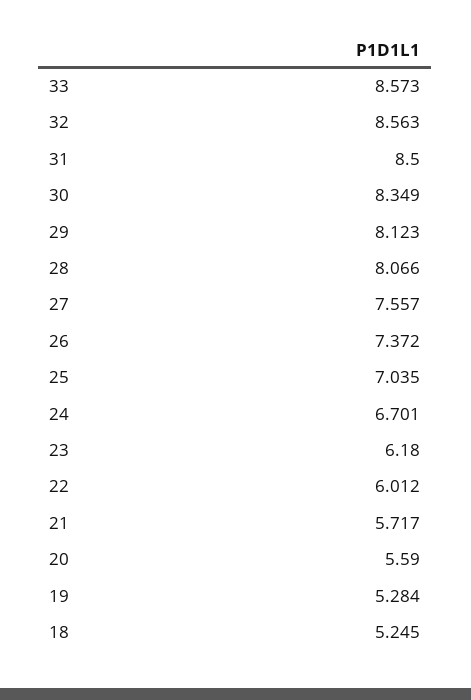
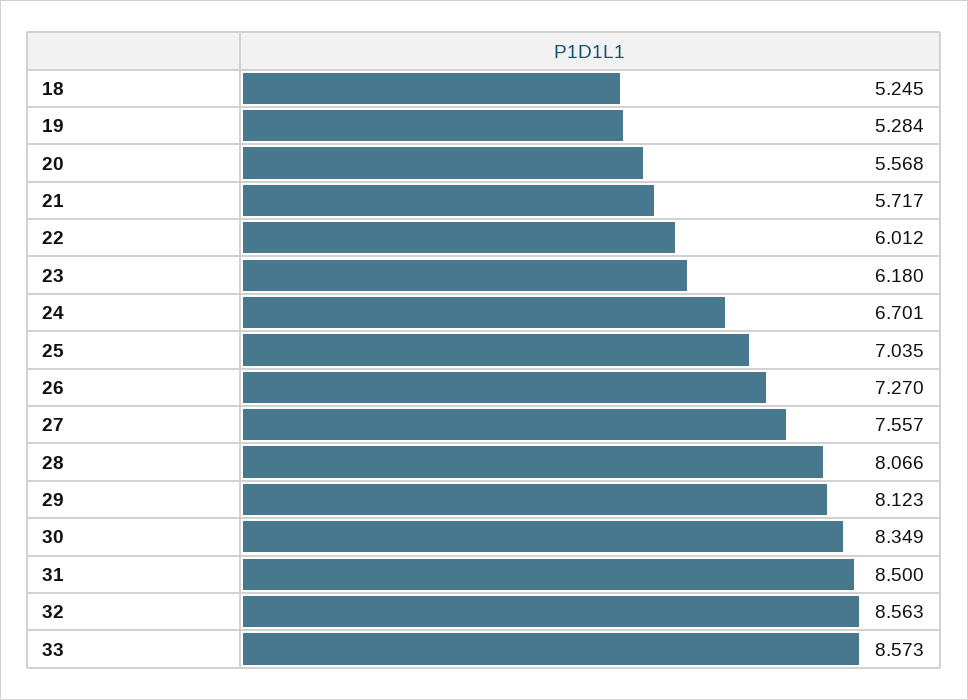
26: 7.372 -> 7.27
20: 5.59 -> 5.568

